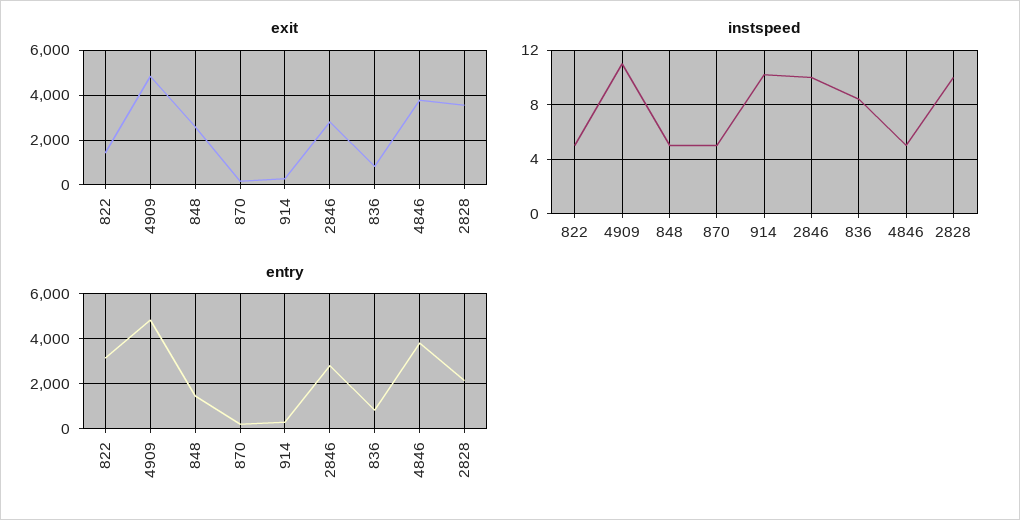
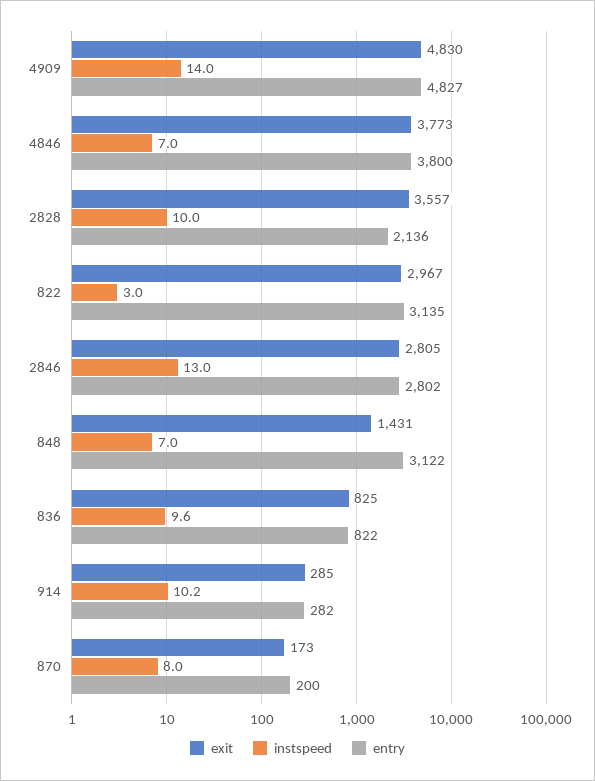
exit, 822: 1500 -> 2967
exit, 848: 2500 -> 1431
instspeed, 822: 5 -> 3
instspeed, 4909: 11 -> 14
instspeed, 848: 5 -> 7
instspeed, 870: 5 -> 8
instspeed, 2846: 10 -> 13
instspeed, 836: 8.5 -> 9.6
instspeed, 4846: 5 -> 7
entry, 848: 1500 -> 3122

